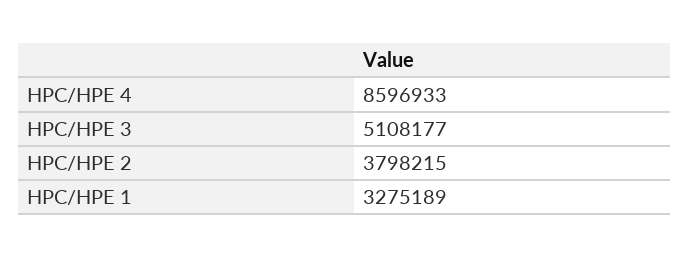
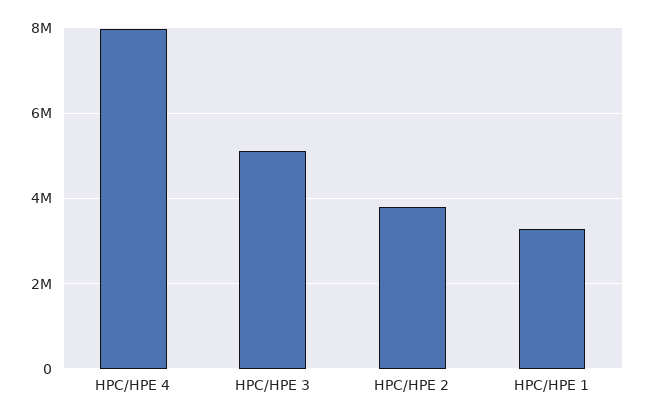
HPC/HPE 4: 8596933 -> 8000000

